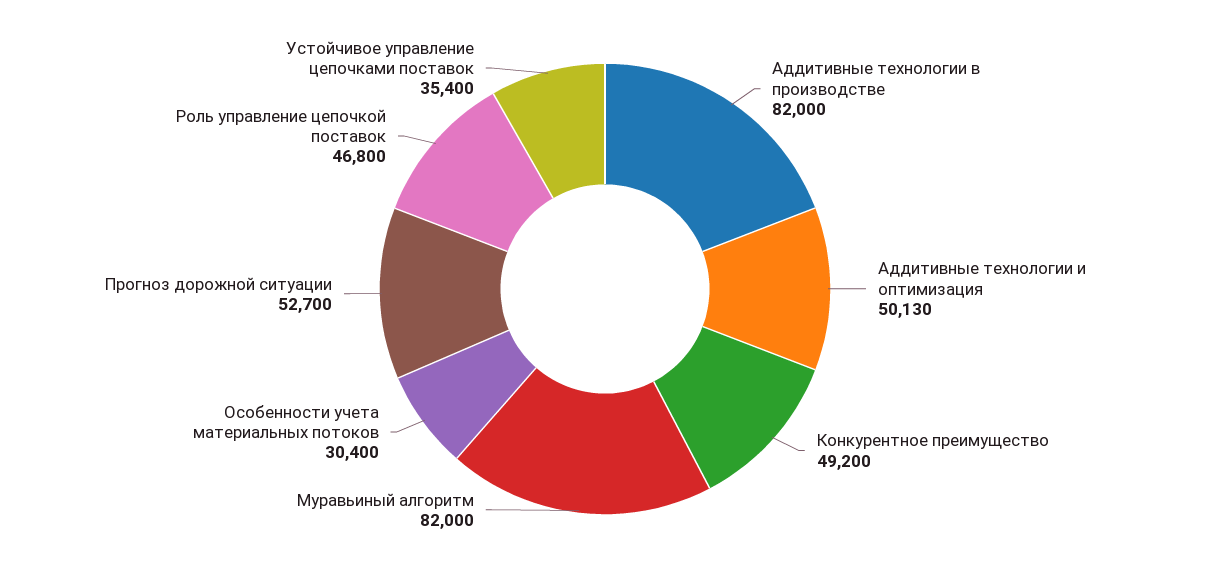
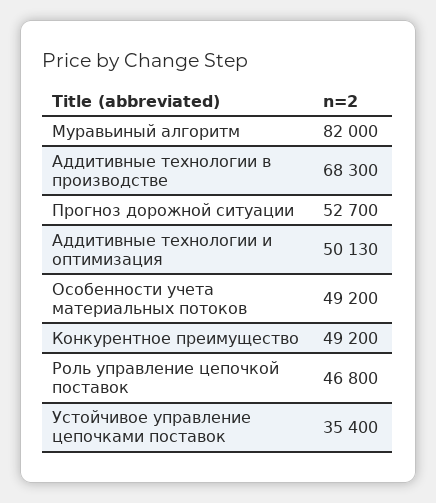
Аддитивные технологии в производстве: 82000 -> 68300
Особенности учета материальных потоков: 30400 -> 49200

